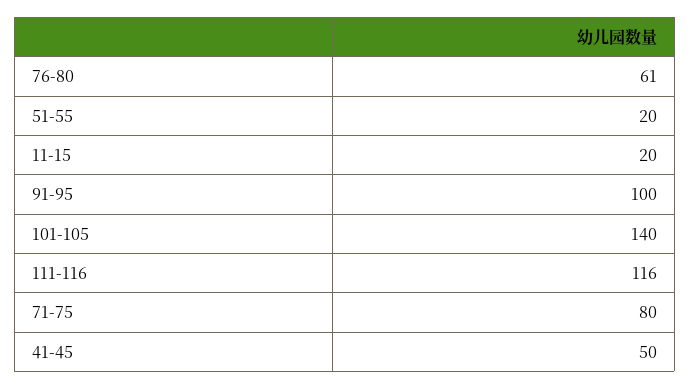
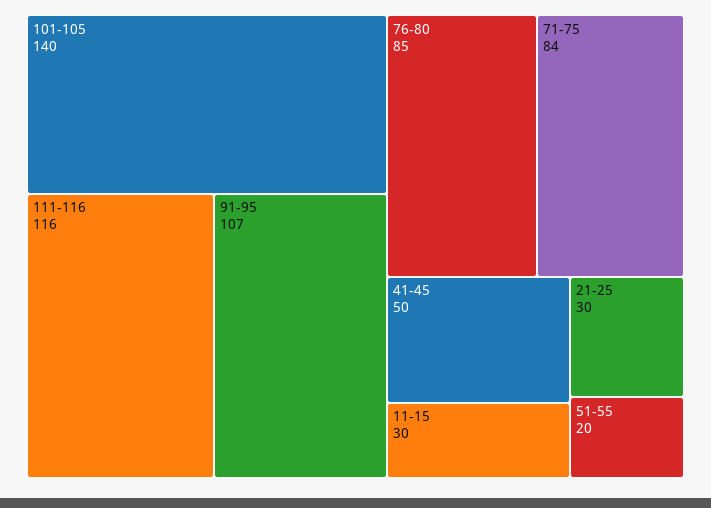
76-80: 61 -> 85
11-15: 20 -> 30
91-95: 100 -> 107
71-75: 80 -> 84
21-25: none -> 30

